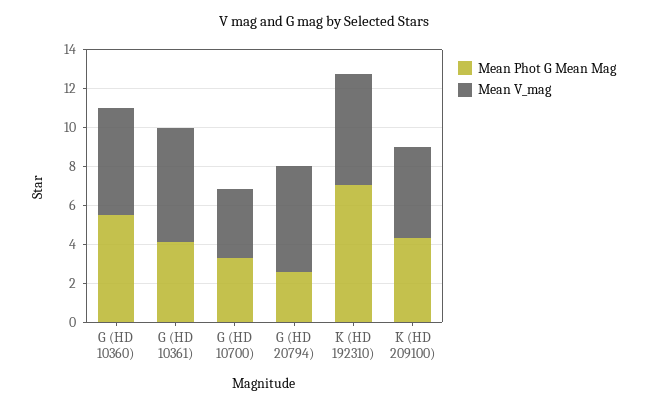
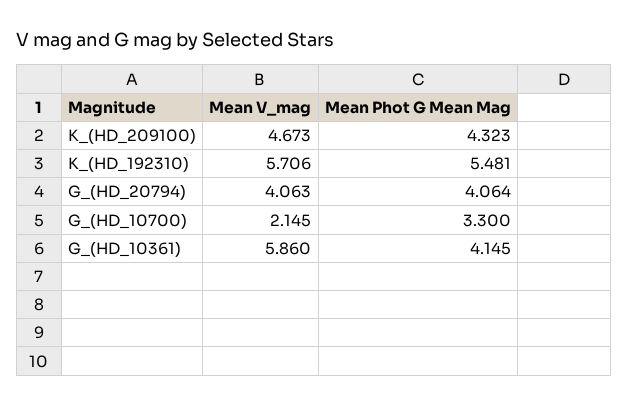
Mean Phot G Mean Mag, G (HD 10360): 5.5 -> none
Mean V_mag, G (HD 10360): 5.5 -> none
Mean V_mag, G (HD 10700): 3.5 -> 2.145
Mean Phot G Mean Mag, G (HD 20794): 2.5 -> 4.064
Mean V_mag, G (HD 20794): 5.5 -> 4.063
Mean Phot G Mean Mag, K (HD 192310): 7 -> 5.481

